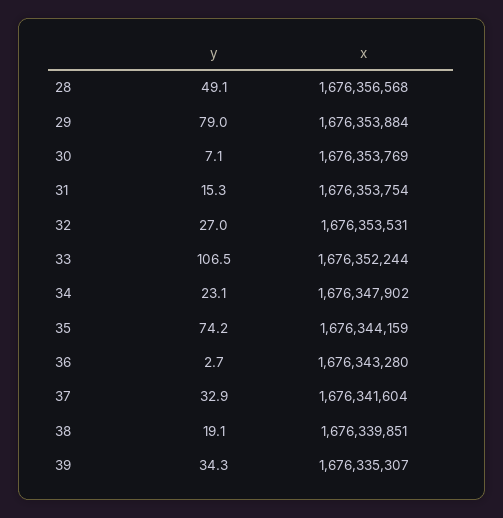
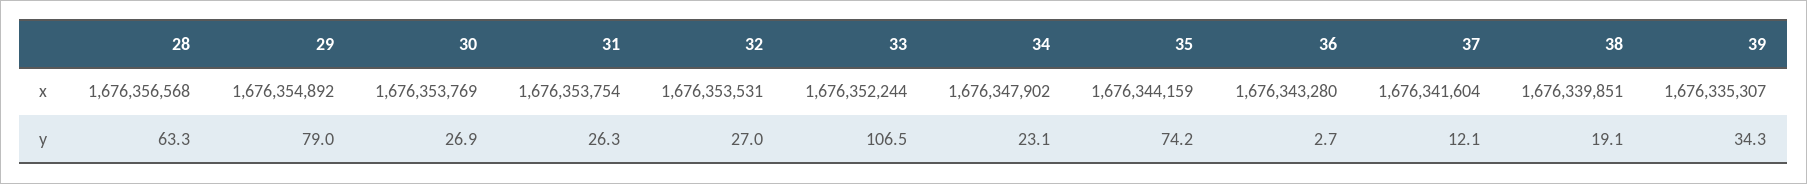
y, 28: 49.1 -> 63.3
x, 29: 1676353884 -> 1676354892
y, 30: 7.1 -> 26.9
y, 31: 15.3 -> 26.3
y, 37: 32.9 -> 12.1

